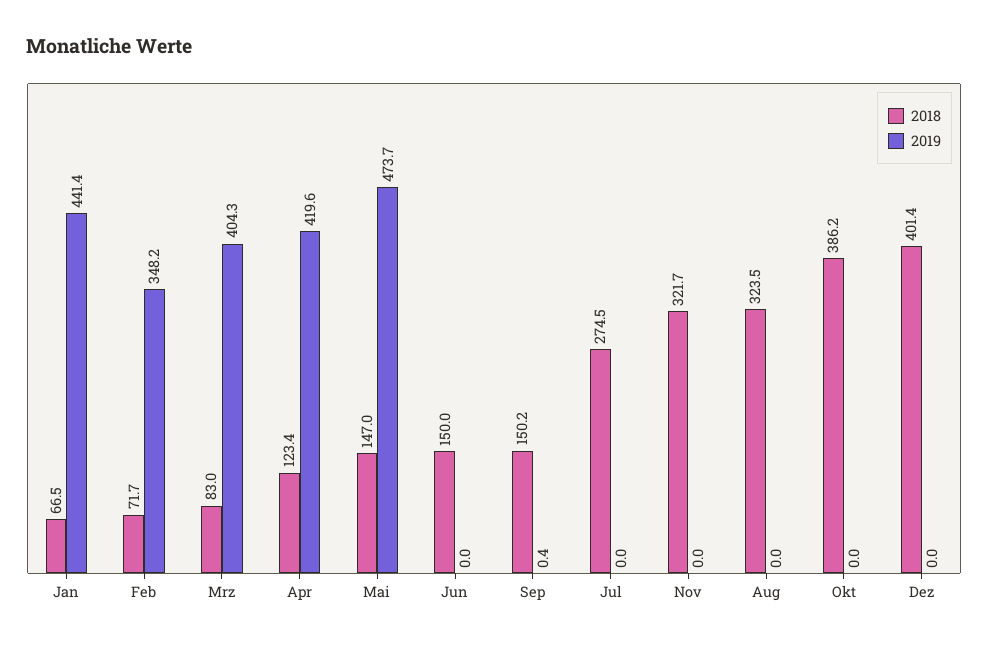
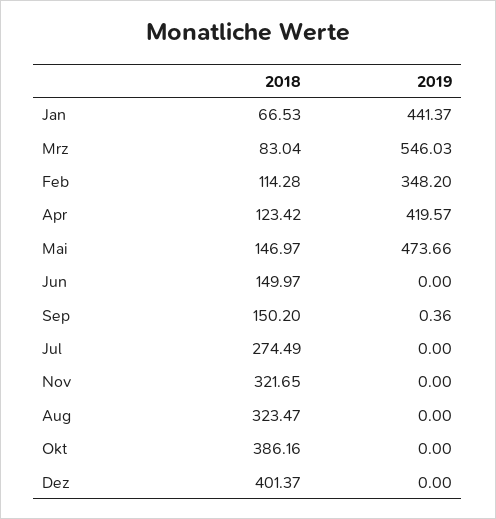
2018, Feb: 71.7 -> 114.28
2019, Mrz: 404.3 -> 546.03

